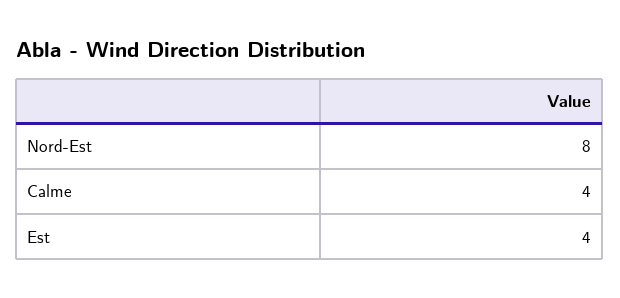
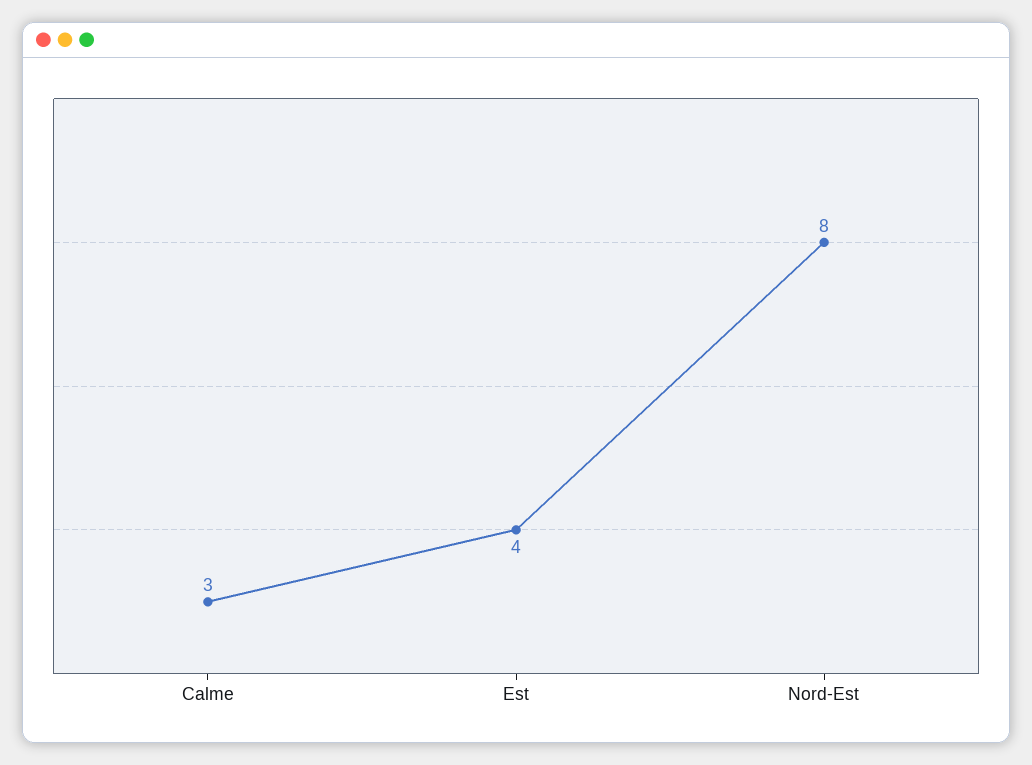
Calme: 4 -> 3

